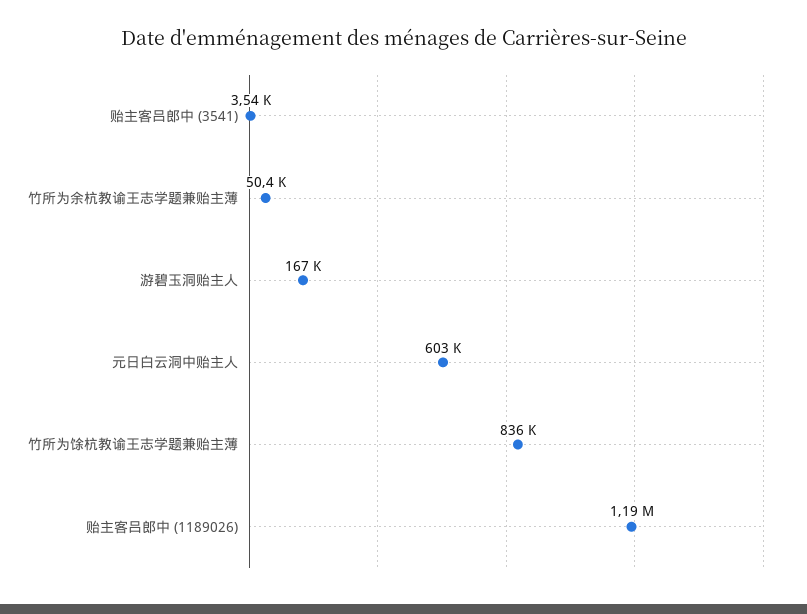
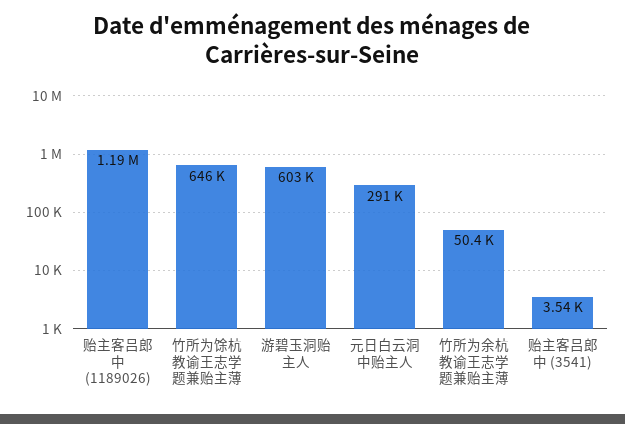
游碧玉洞贻主人: 167000 -> 603000
元日白云洞中贻主人: 603000 -> 291000
竹所为馀杭教谕王志学题兼贻主薄: 836000 -> 646000

